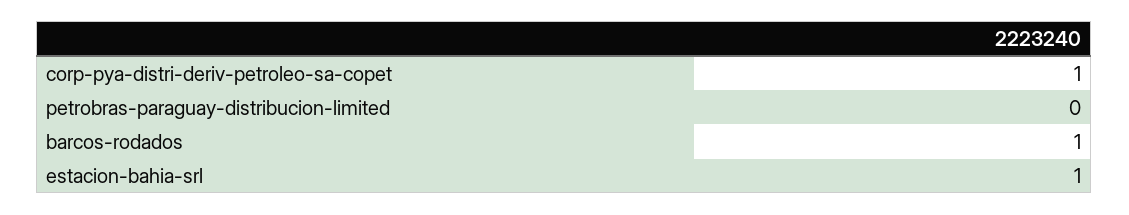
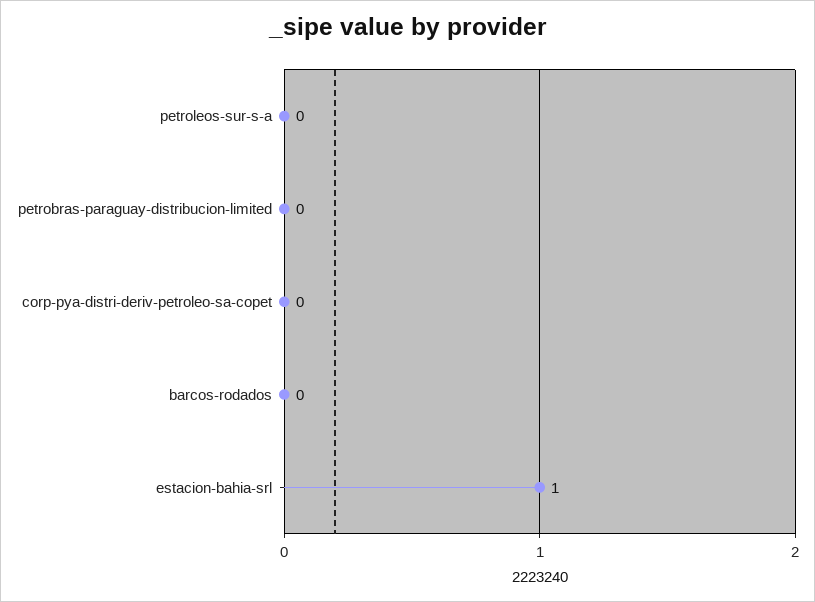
corp-pya-distri-deriv-petroleo-sa-copet: 1 -> 0
barcos-rodados: 1 -> 0
petroleos-sur-s-a: none -> 0

